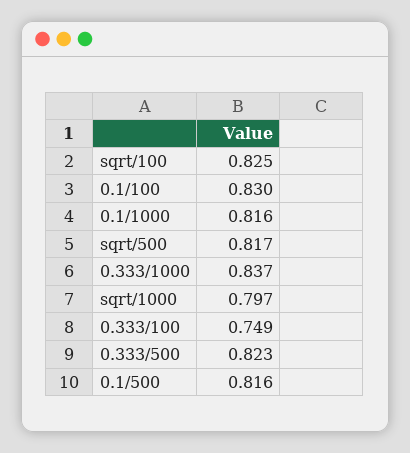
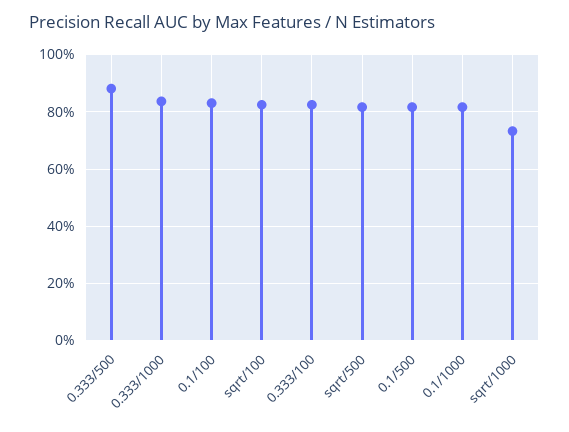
sqrt/1000: 0.797 -> 0.725
0.333/100: 0.749 -> 0.825
0.333/500: 0.823 -> 0.875

